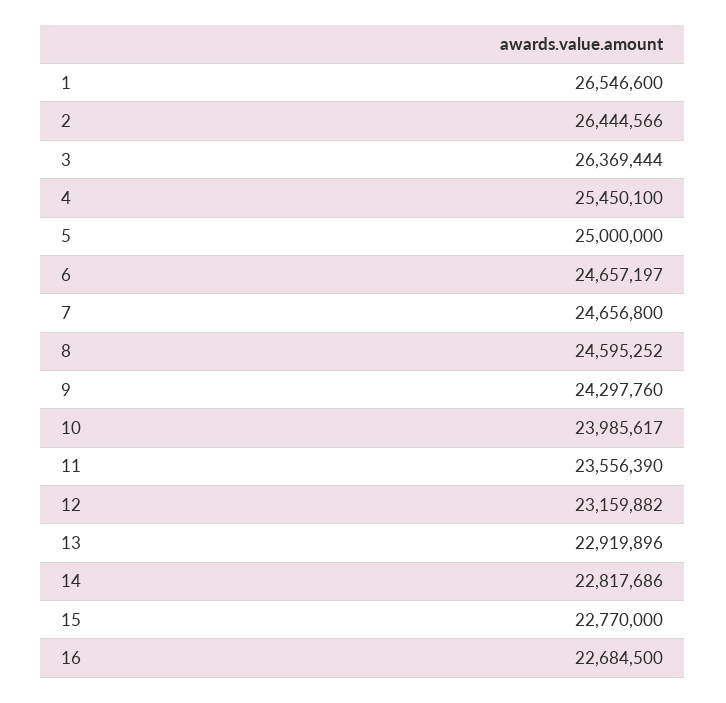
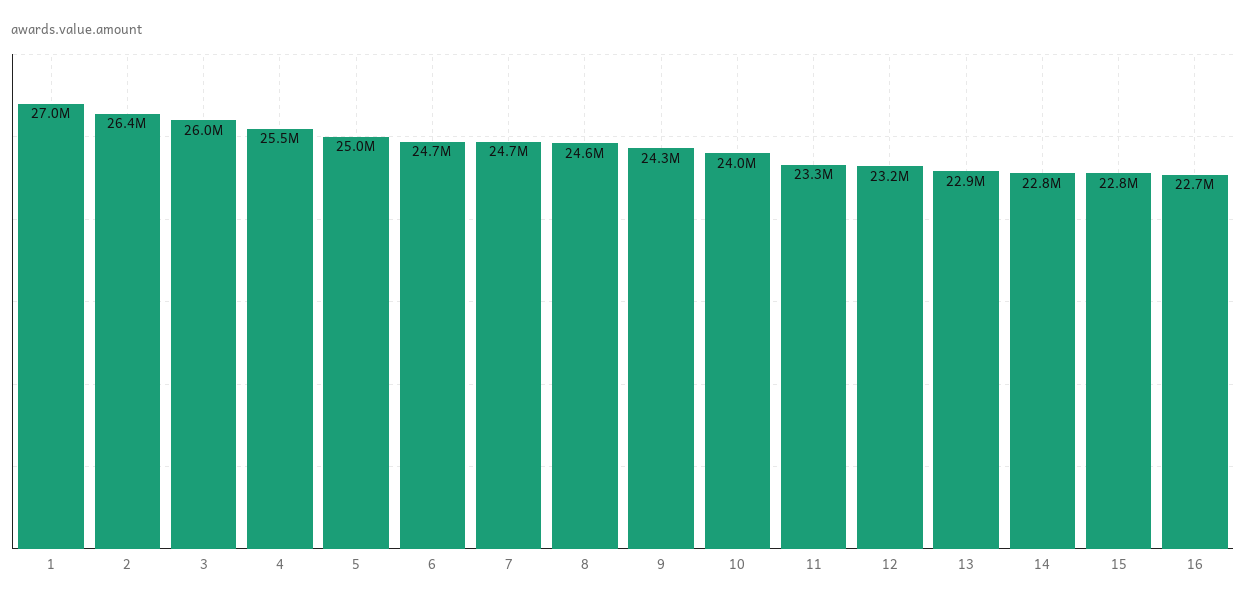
1: 26546600 -> 27000000
3: 26369444 -> 26000000
11: 23556390 -> 23300000

